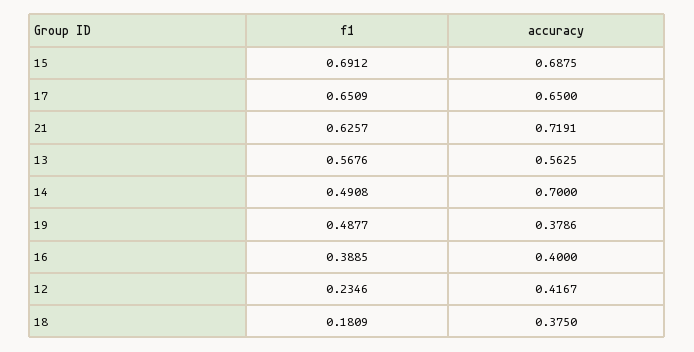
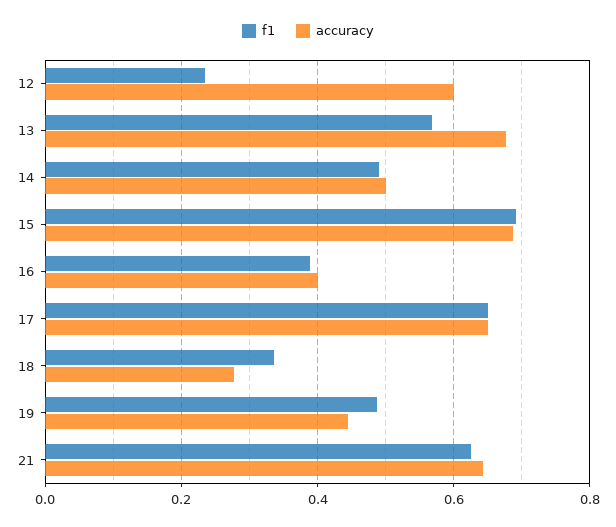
accuracy, 21: 0.7191 -> 0.64
accuracy, 13: 0.5625 -> 0.68
accuracy, 14: 0.7 -> 0.5
accuracy, 19: 0.3786 -> 0.44
accuracy, 12: 0.4167 -> 0.6
f1, 18: 0.1809 -> 0.34
accuracy, 18: 0.375 -> 0.28

